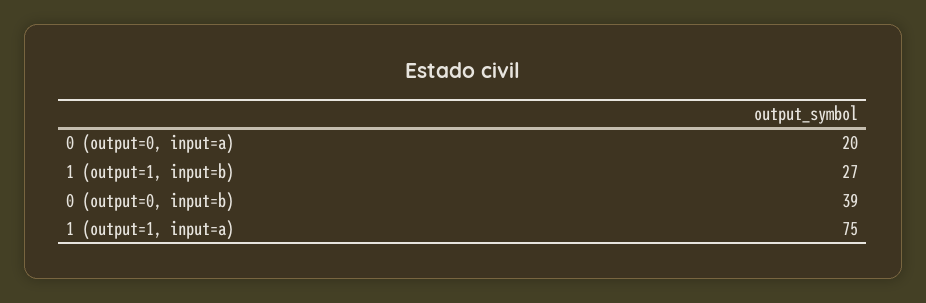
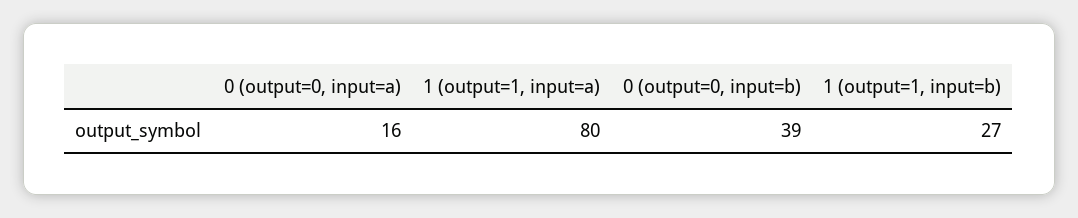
0 (output=0, input=a): 20 -> 16
1 (output=1, input=a): 75 -> 80

